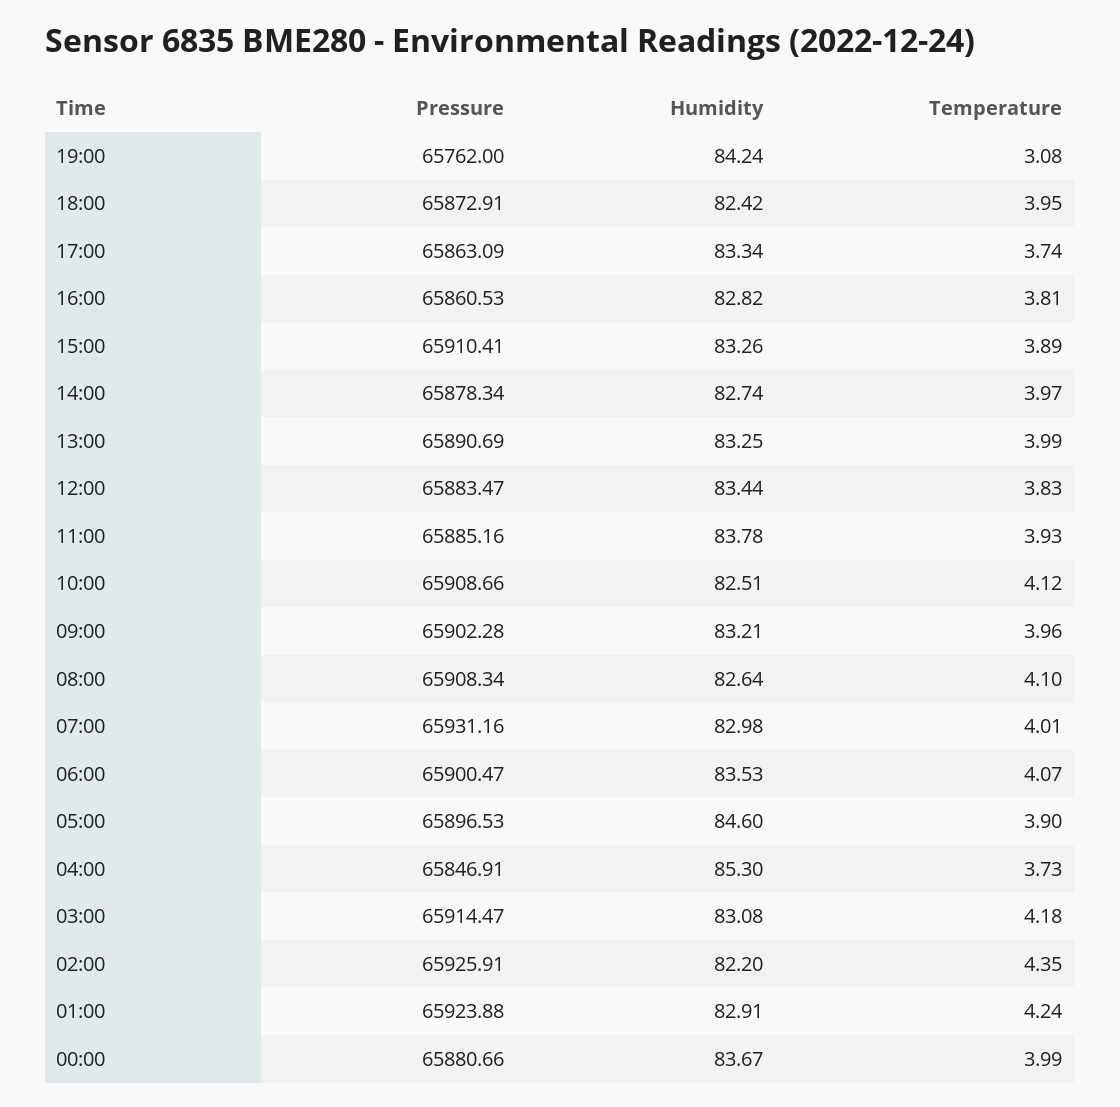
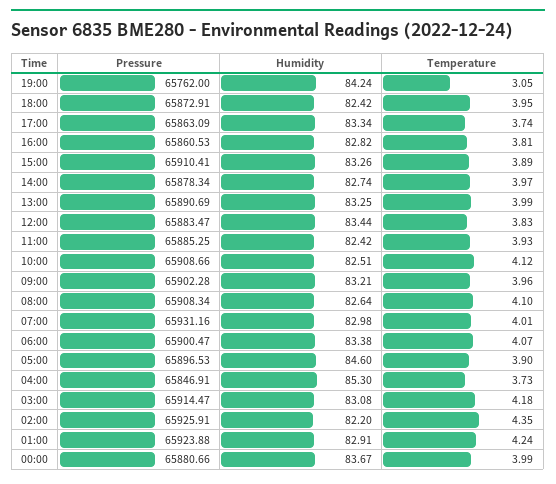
Temperature, 19:00: 3.08 -> 3.05
Pressure, 11:00: 65885.16 -> 65885.25
Humidity, 11:00: 83.78 -> 82.42
Humidity, 06:00: 83.53 -> 83.38

